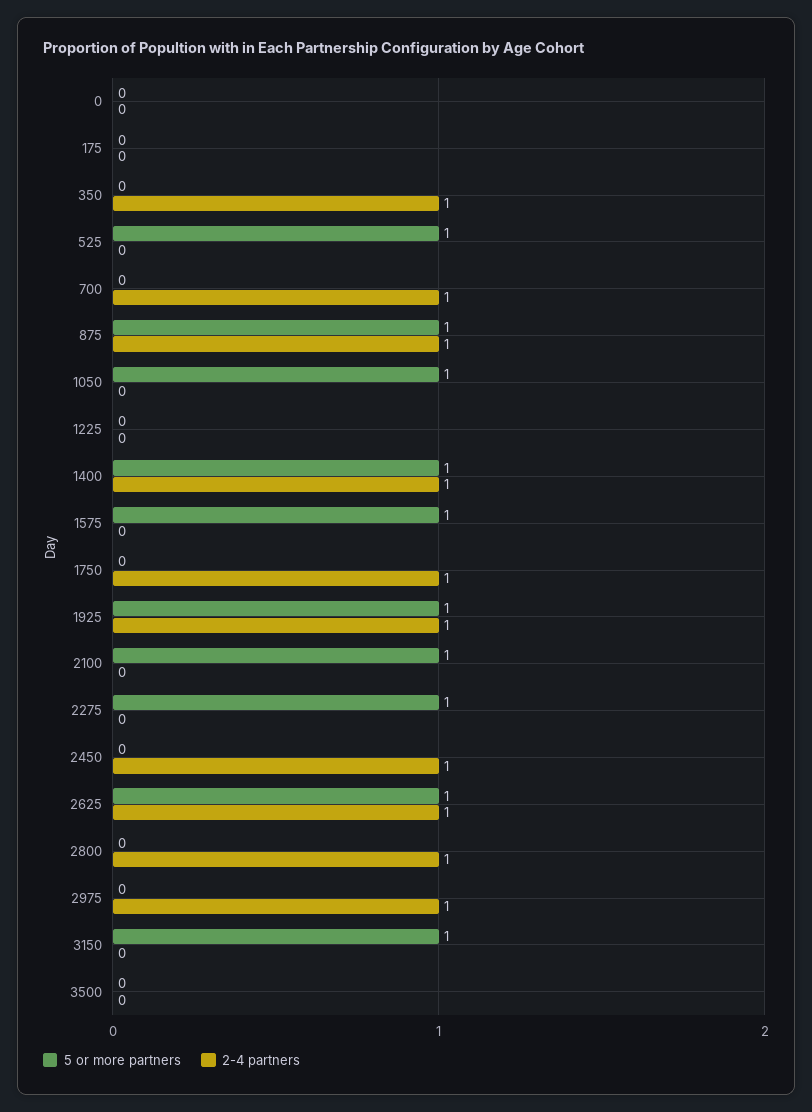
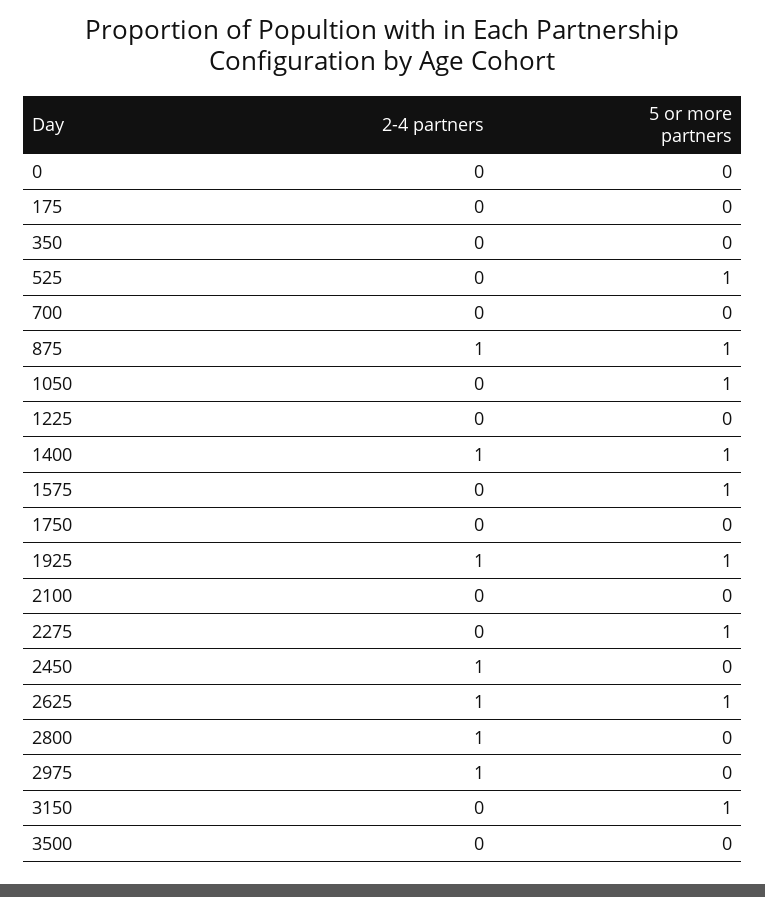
2-4 partners, 350: 1 -> 0
2-4 partners, 700: 1 -> 0
2-4 partners, 1750: 1 -> 0
5 or more partners, 2100: 1 -> 0

